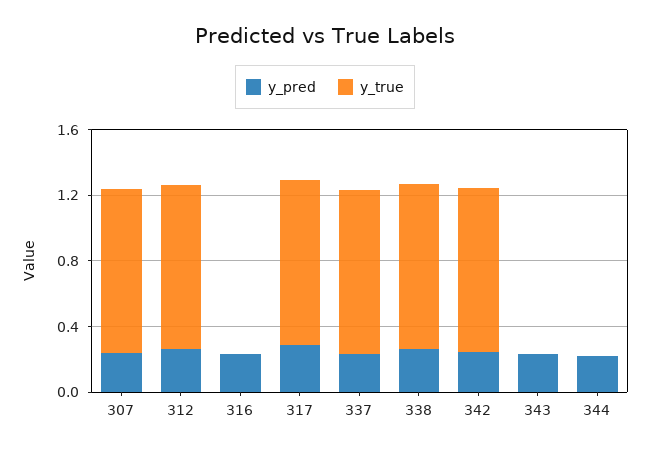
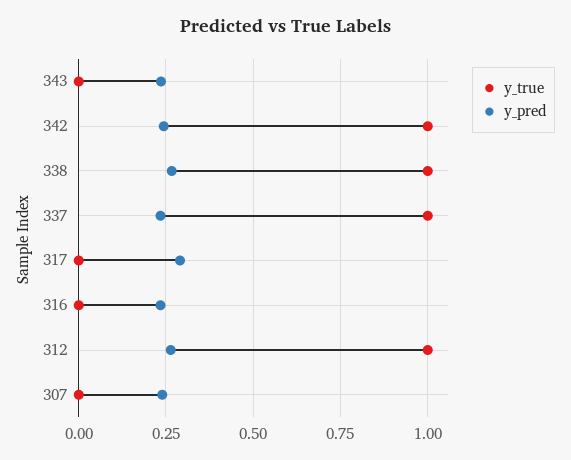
y_true, 307: 1 -> 0
y_true, 317: 1 -> 0
y_pred, 344: 0.2 -> none
y_true, 344: 0 -> none

